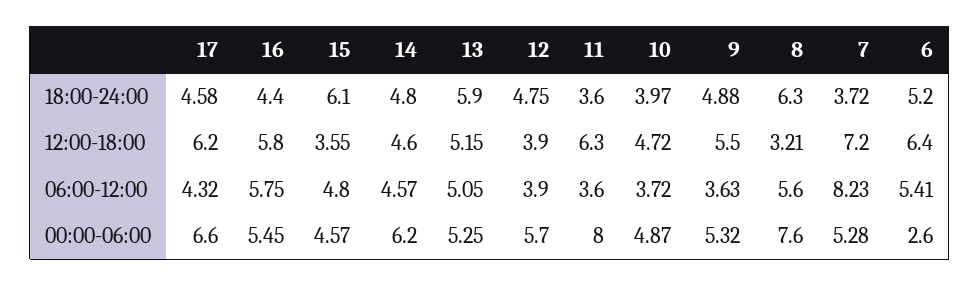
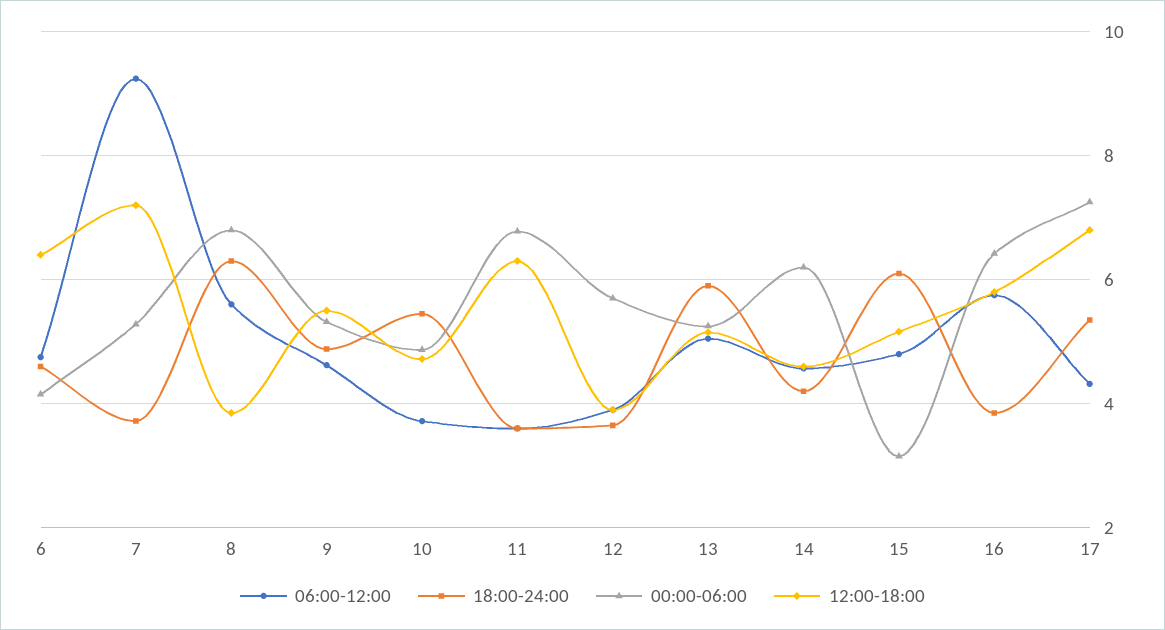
18:00-24:00, 17: 4.58 -> 5.4
18:00-24:00, 16: 4.4 -> 3.8
18:00-24:00, 14: 4.8 -> 4.2
18:00-24:00, 12: 4.75 -> 3.6
18:00-24:00, 10: 3.97 -> 5.4
18:00-24:00, 6: 5.2 -> 4.6
12:00-18:00, 17: 6.2 -> 6.8
12:00-18:00, 15: 3.55 -> 5.2
12:00-18:00, 8: 3.21 -> 3.8
06:00-12:00, 9: 3.63 -> 4.6
06:00-12:00, 7: 8.23 -> 9.2
06:00-12:00, 6: 5.41 -> 4.8
00:00-06:00, 17: 6.6 -> 7.2
00:00-06:00, 16: 5.45 -> 6.4
00:00-06:00, 15: 4.57 -> 3.2
00:00-06:00, 11: 8 -> 6.8
00:00-06:00, 8: 7.6 -> 6.8
00:00-06:00, 6: 2.6 -> 4.2

